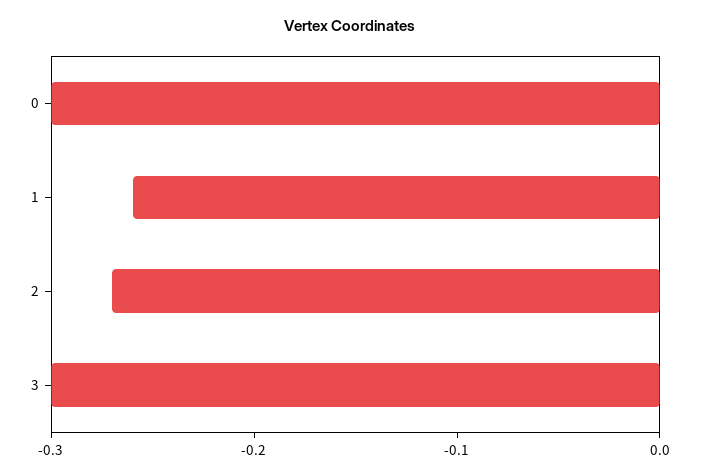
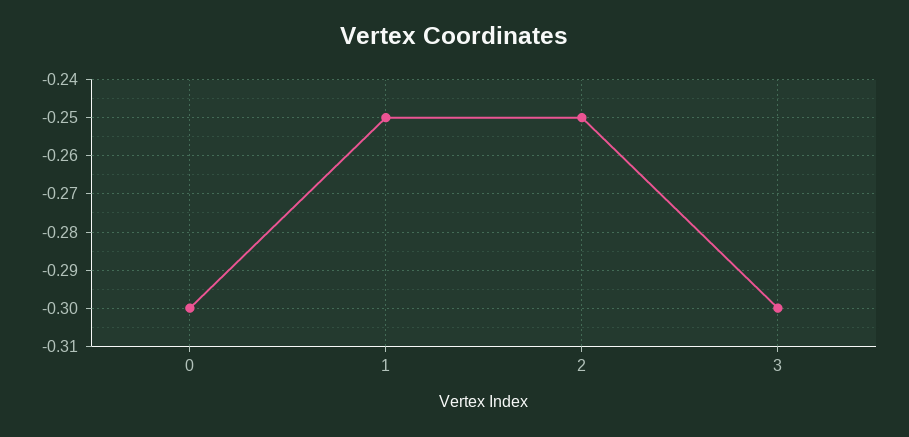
1: -0.26 -> -0.25
2: -0.27 -> -0.25

